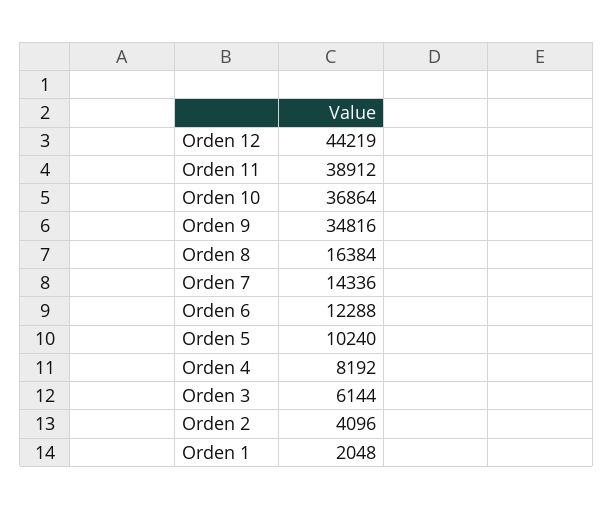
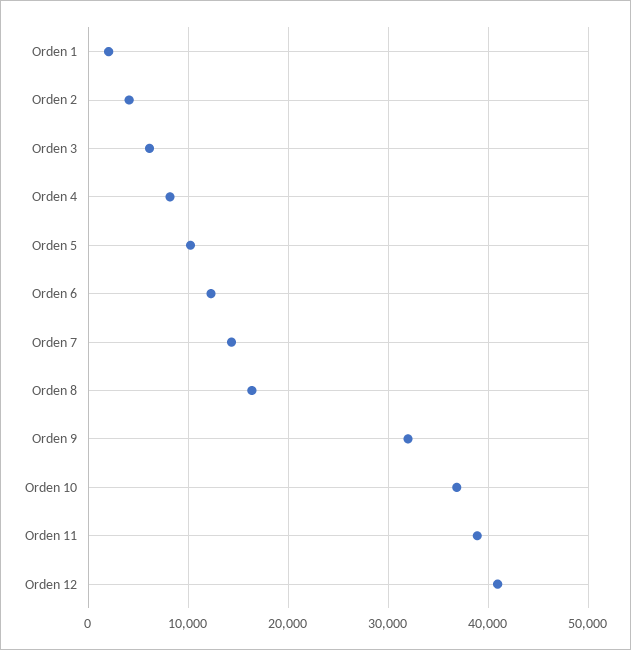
Orden 12: 44219 -> 41000
Orden 9: 34816 -> 32000

